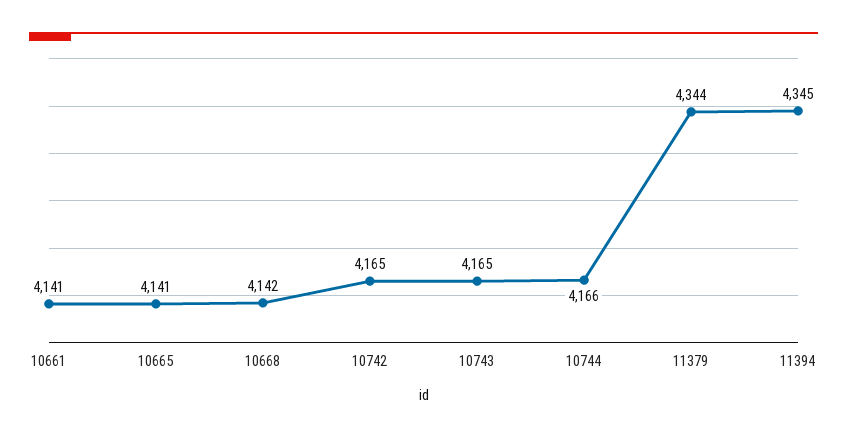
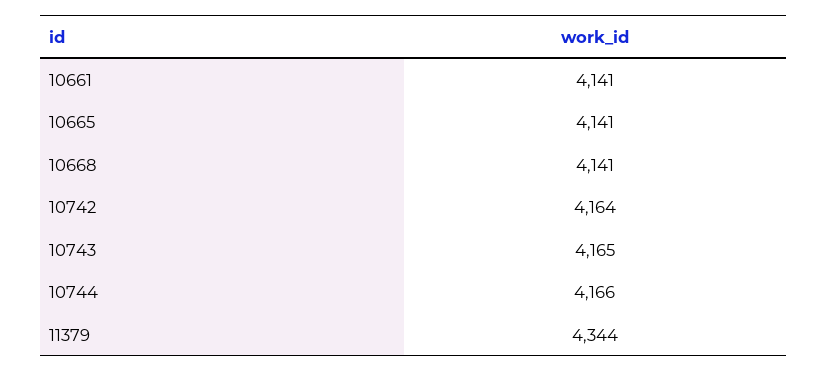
10668: 4142 -> 4141
10742: 4165 -> 4164
11394: 4345 -> none

